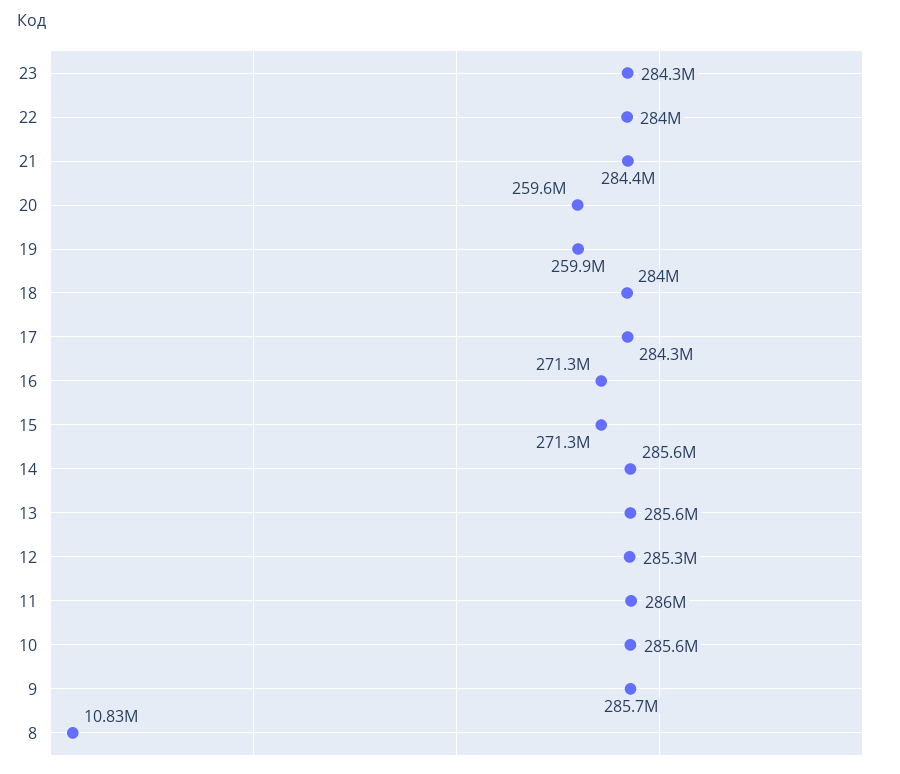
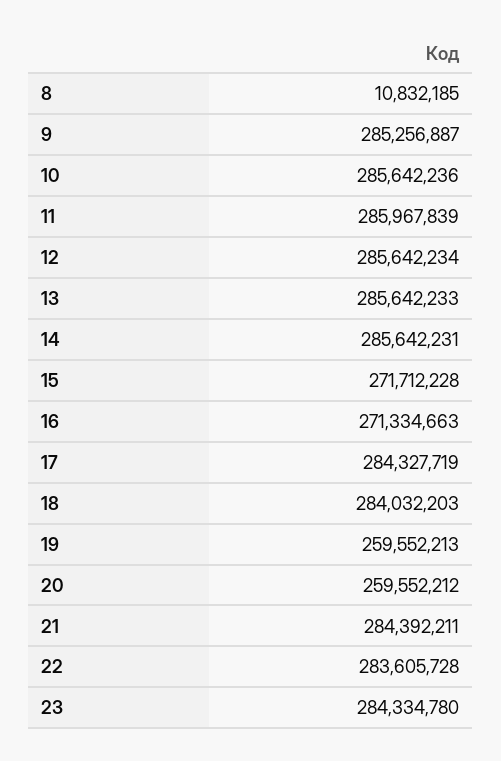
22: 284000000 -> 283605728
19: 259900000 -> 259552213
15: 271300000 -> 271712228
12: 285300000 -> 285642234
9: 285700000 -> 285256887

